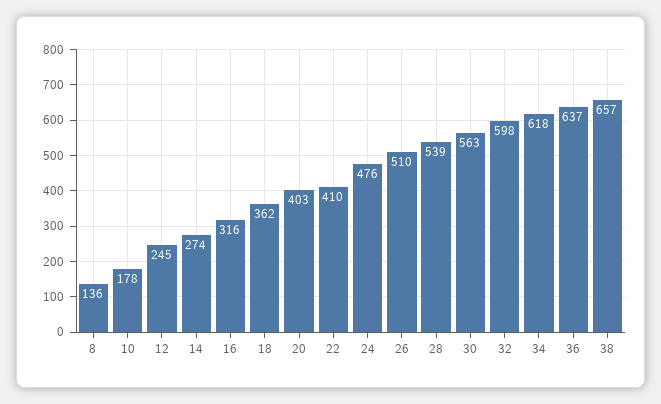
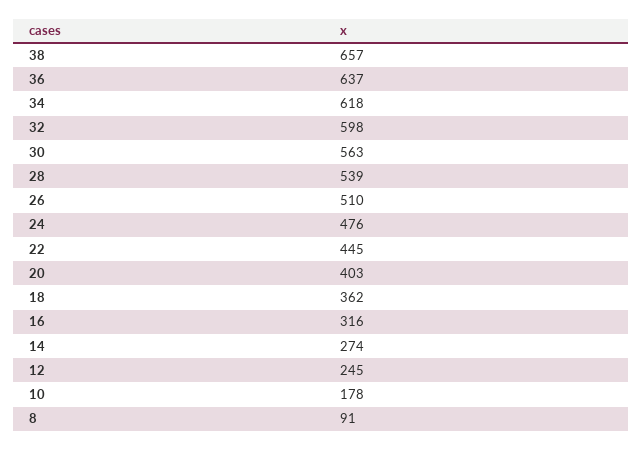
8: 136 -> 91
22: 410 -> 445

